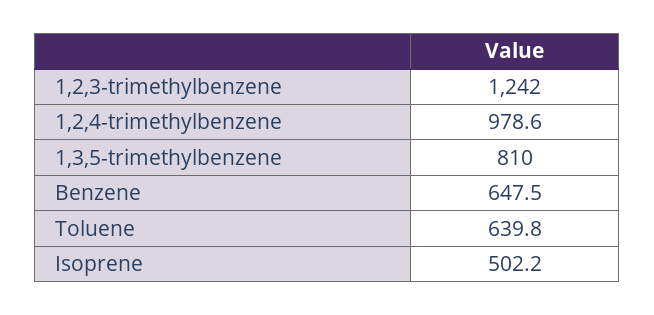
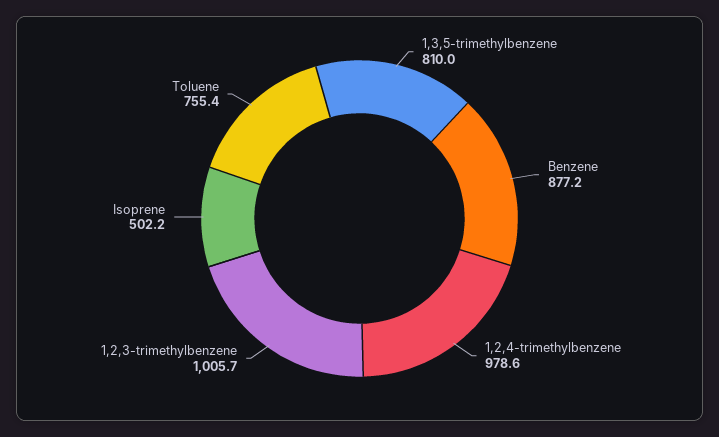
1,2,3-trimethylbenzene: 1242 -> 1005.7
Benzene: 647.5 -> 877.2
Toluene: 639.8 -> 755.4

